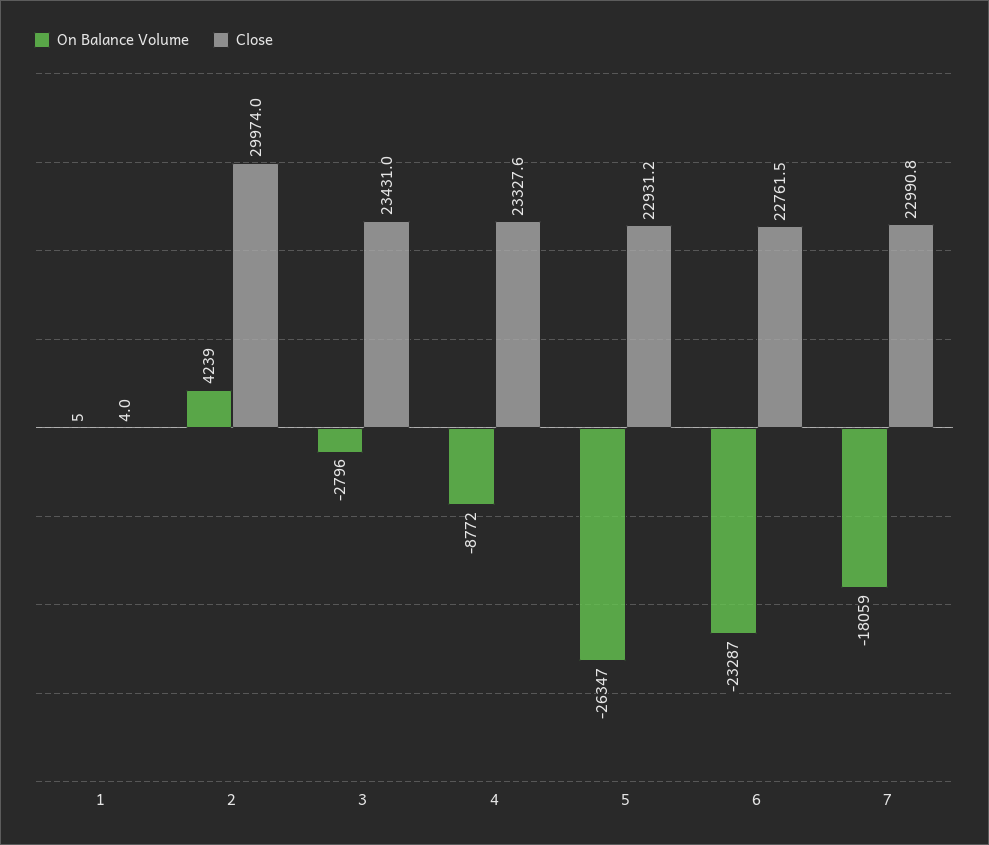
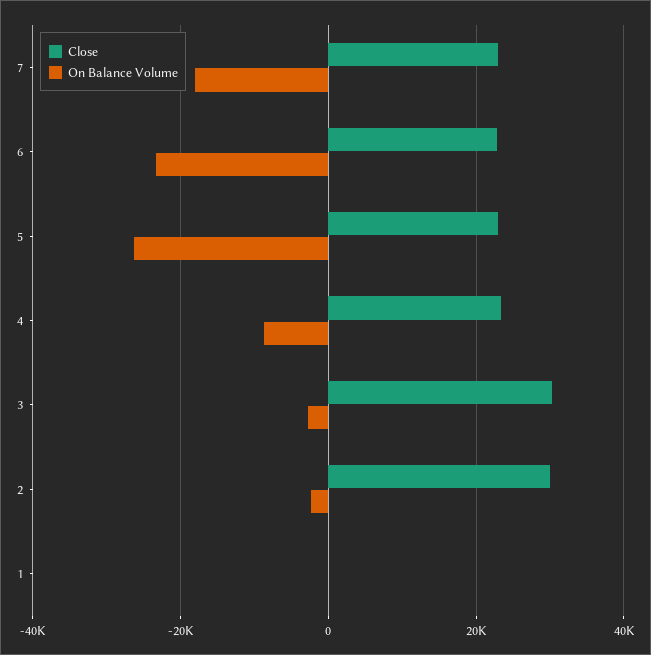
On Balance Volume, 2: 4239 -> -2000
Close, 3: 23431 -> 30000

